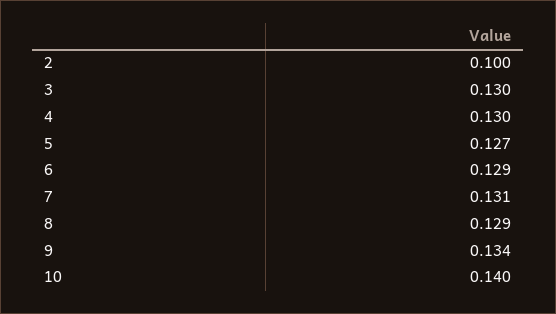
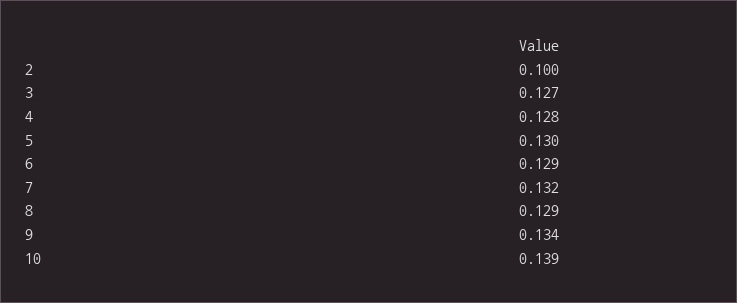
3: 0.13 -> 0.127
4: 0.13 -> 0.128
5: 0.127 -> 0.13
7: 0.131 -> 0.132
10: 0.14 -> 0.139

